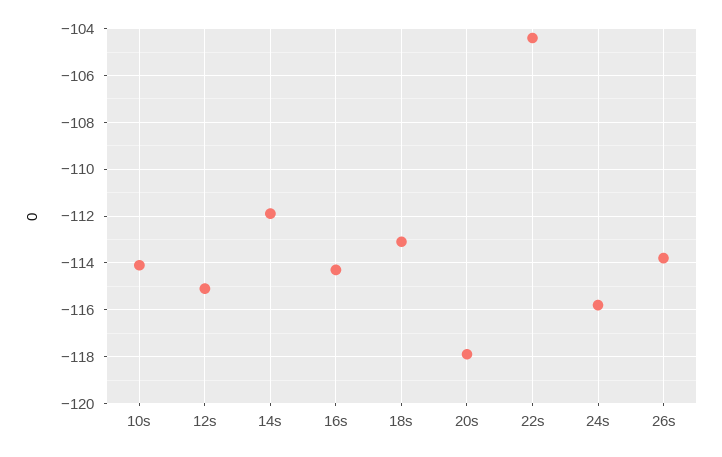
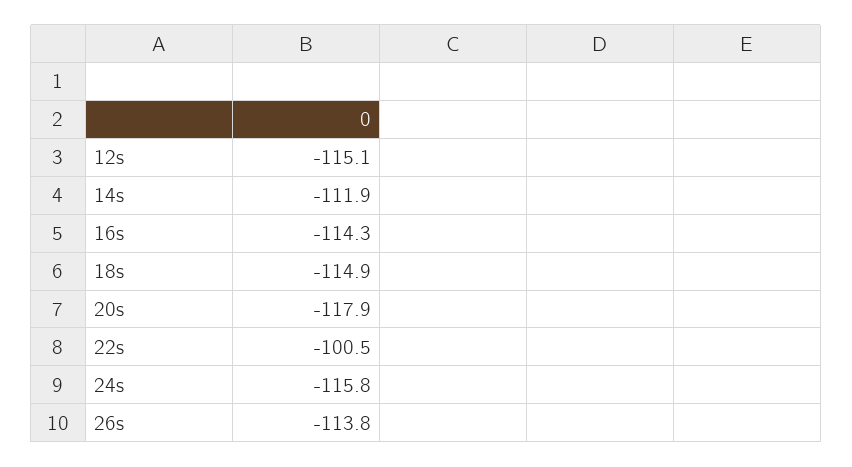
10s: -114 -> none
18s: -113 -> -114.9
22s: -104.5 -> -100.5

